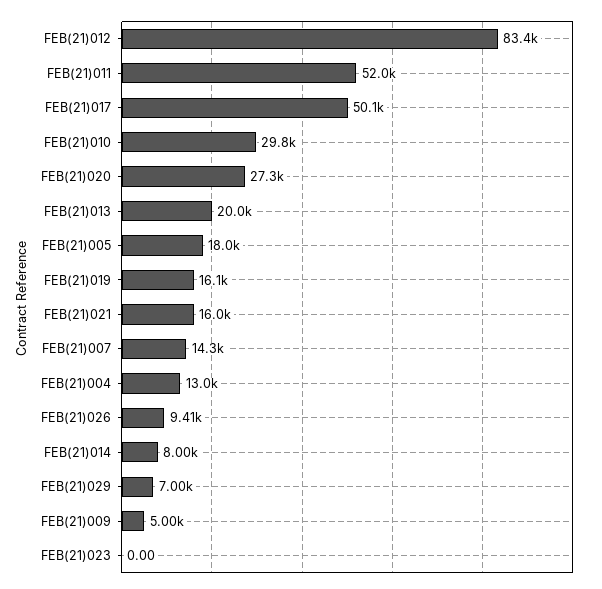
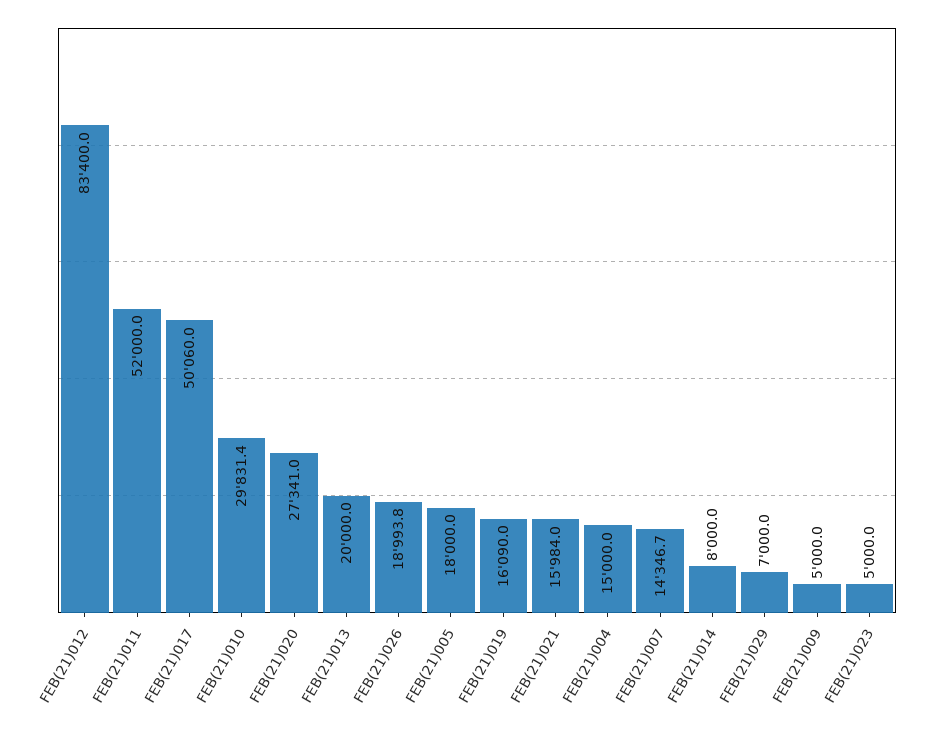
FEB(21)004: 13000 -> 15000
FEB(21)026: 9410 -> 18993.8
FEB(21)023: 0 -> 5000

